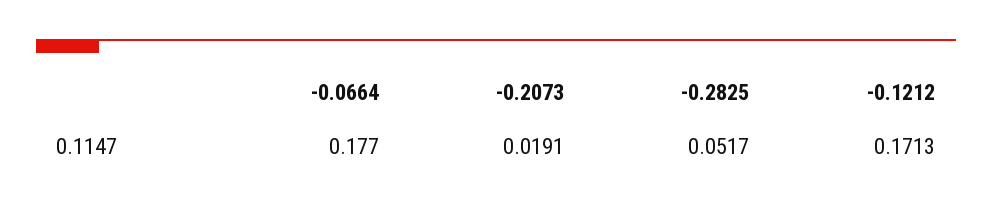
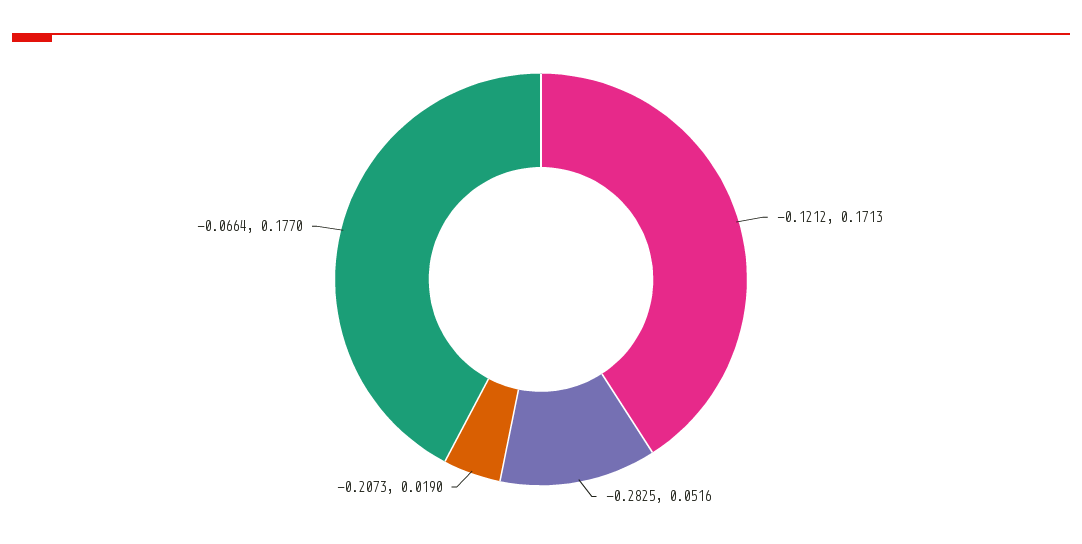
-0.2073: 0.0191 -> 0.019
-0.2825: 0.0517 -> 0.0516

